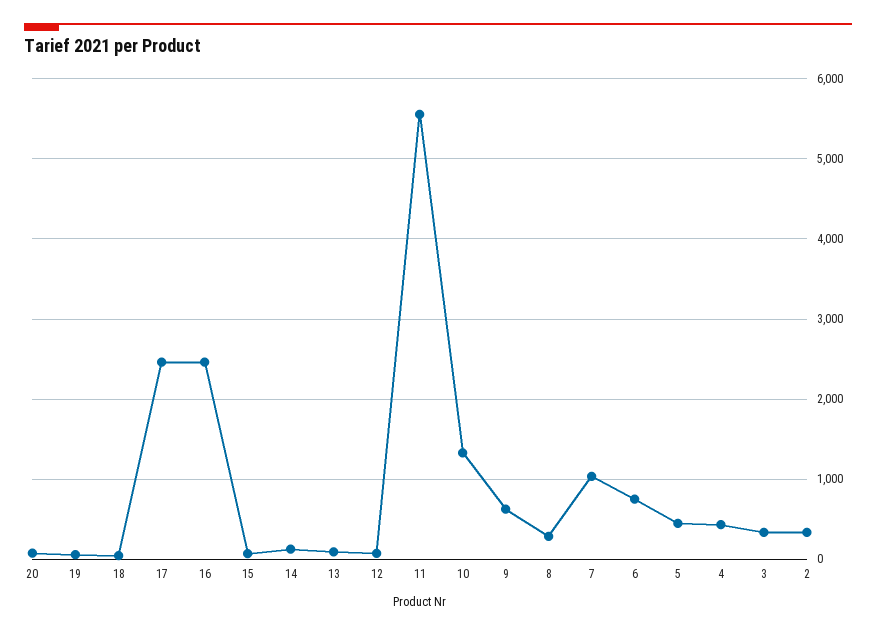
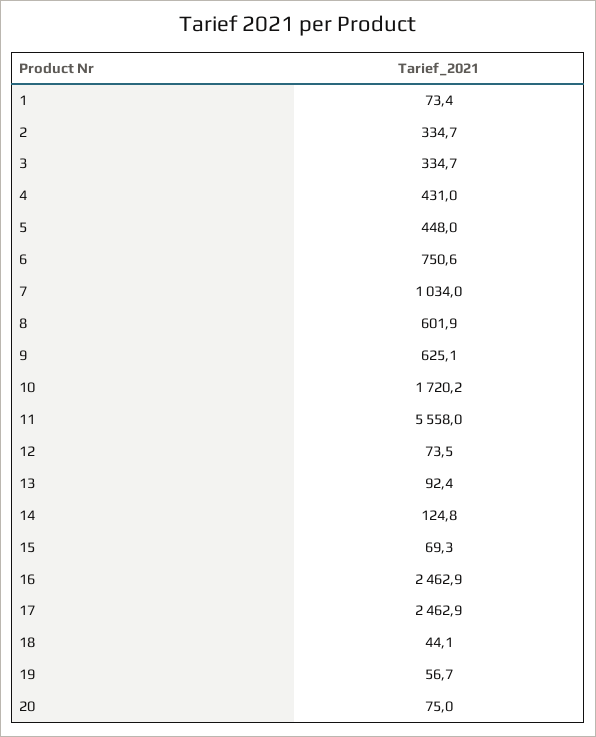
10: 1300 -> 1720.2
8: 300 -> 601.9
1: none -> 73.4

